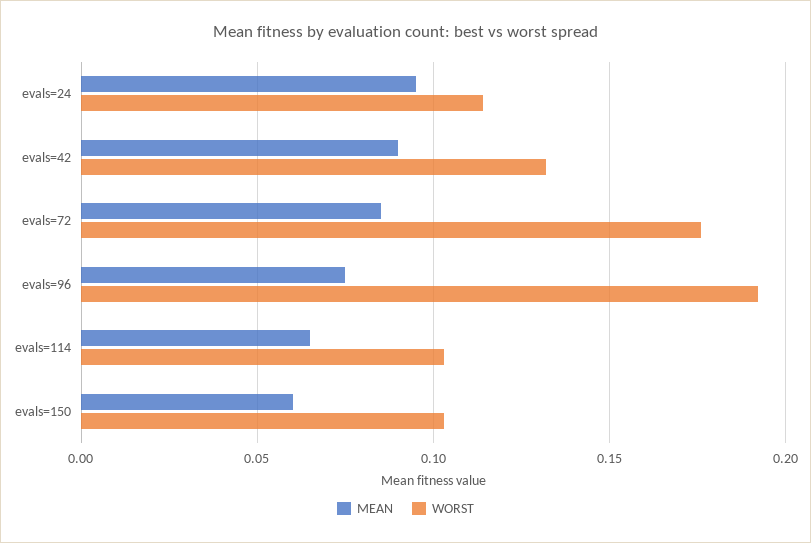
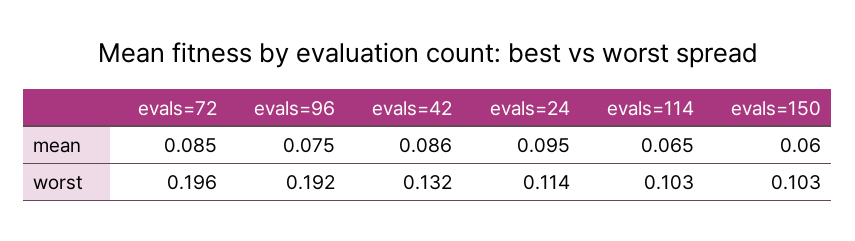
MEAN, evals=42: 0.09 -> 0.086
WORST, evals=72: 0.175 -> 0.196

